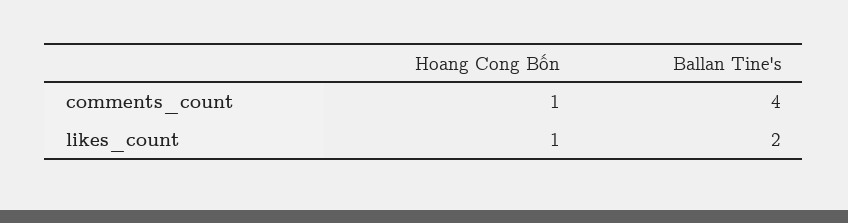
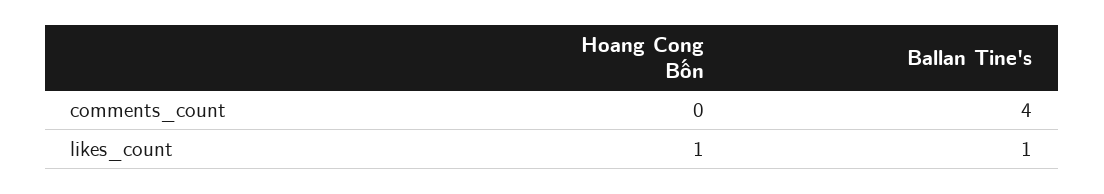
Hoang Cong Bốn, comments_count: 1 -> 0
Ballan Tine's, likes_count: 2 -> 1

